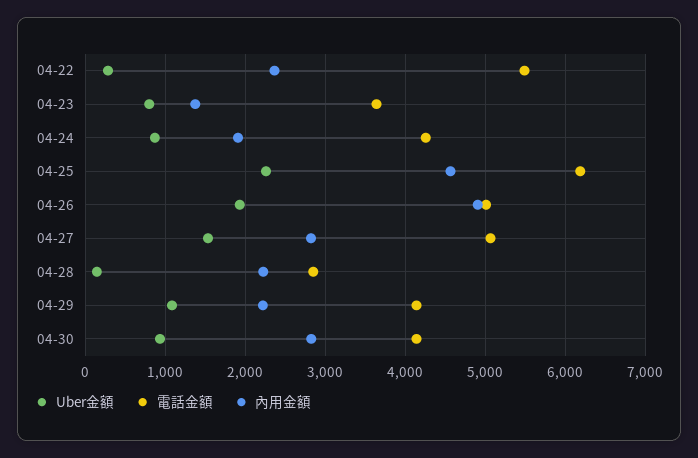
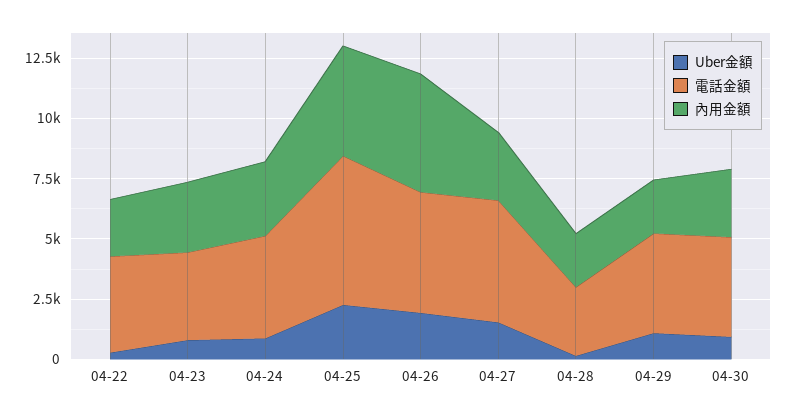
電話金額, 04-22: 5500 -> 4000
內用金額, 04-23: 1400 -> 3000
內用金額, 04-24: 1900 -> 3000

